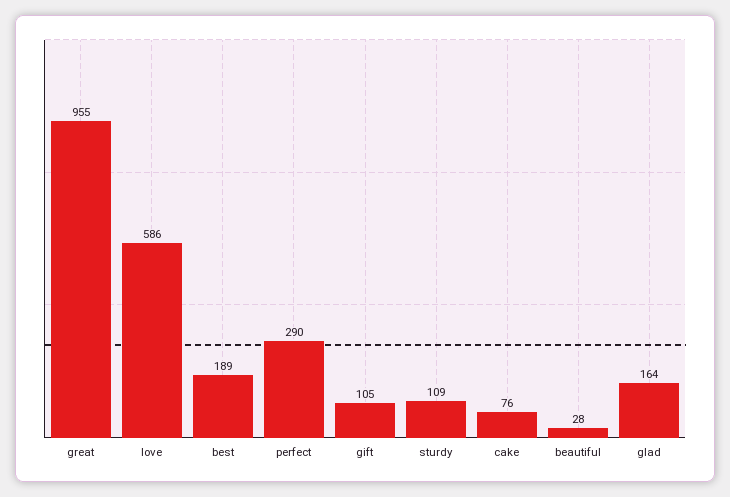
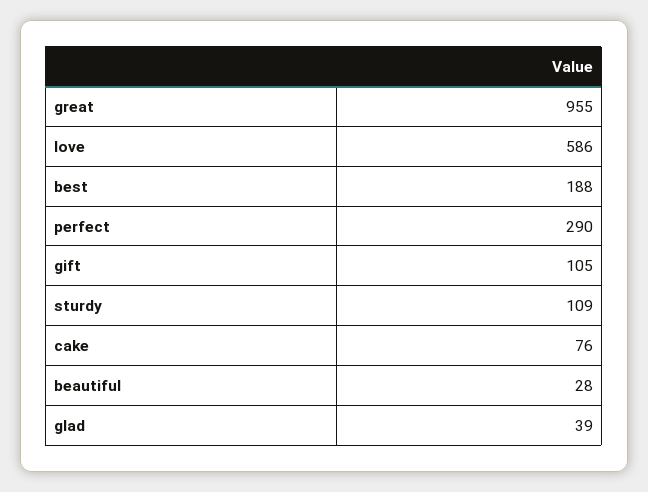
best: 189 -> 188
glad: 164 -> 39

